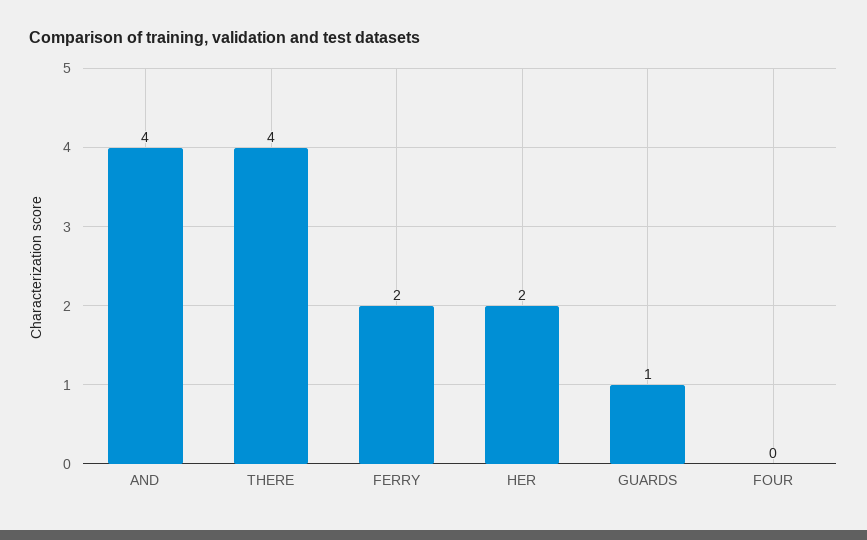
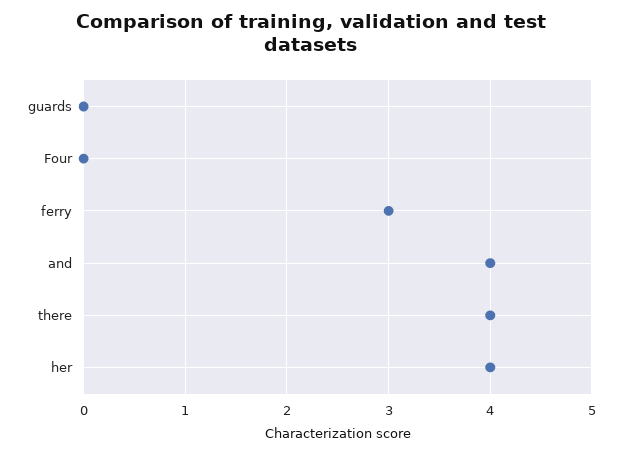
FERRY: 2 -> 3
HER: 2 -> 4
GUARDS: 1 -> 0

